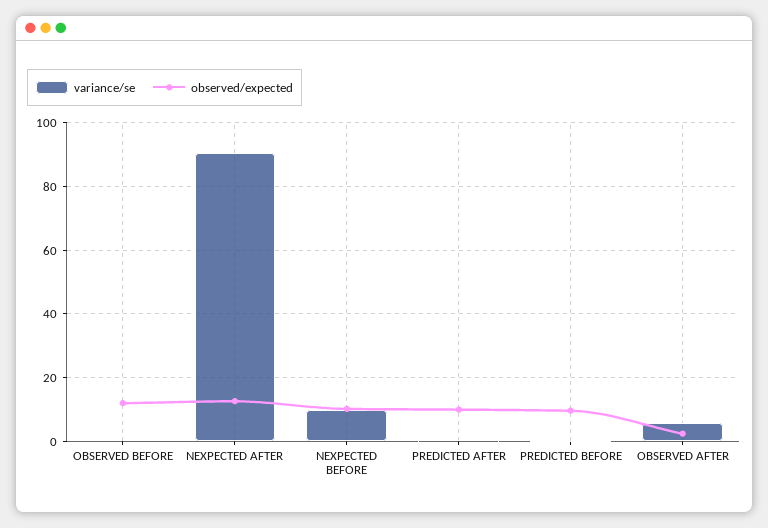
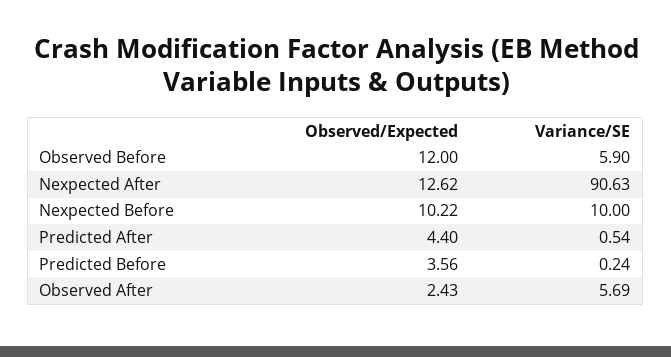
variance/se, OBSERVED BEFORE: 0 -> 5.9
observed/expected, PREDICTED AFTER: 10 -> 4.4
observed/expected, PREDICTED BEFORE: 10 -> 3.56

